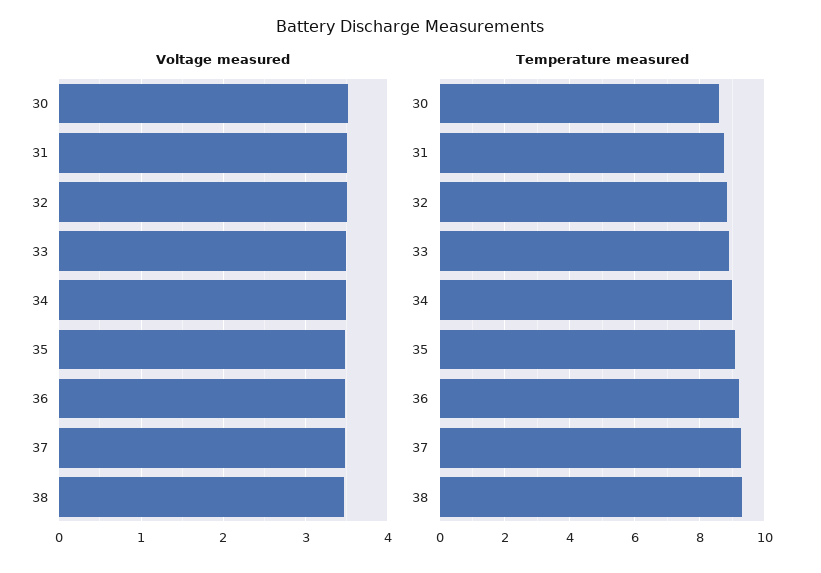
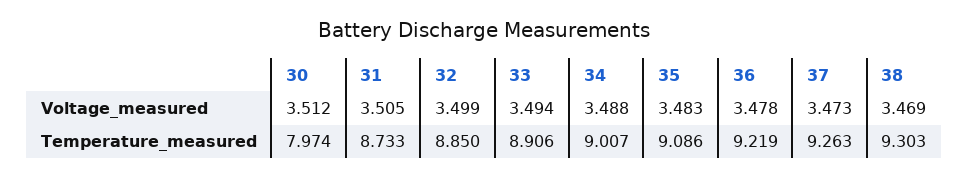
Temperature measured, 30: 8.6 -> 7.974

